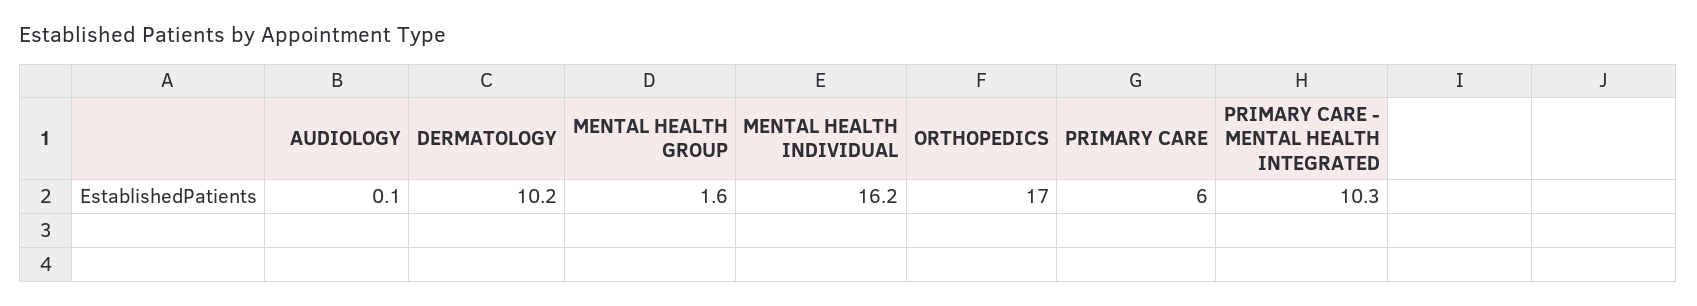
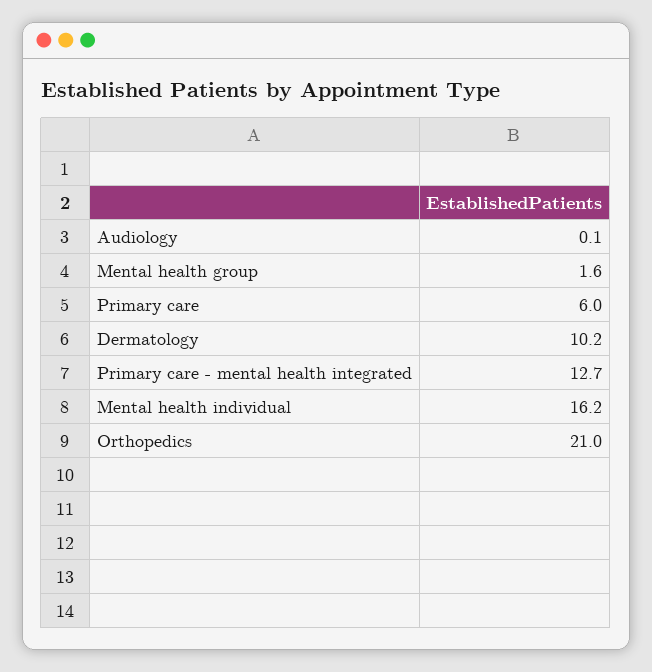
ORTHOPEDICS: 17 -> 21
PRIMARY CARE - MENTAL HEALTH INTEGRATED: 10.3 -> 12.7

